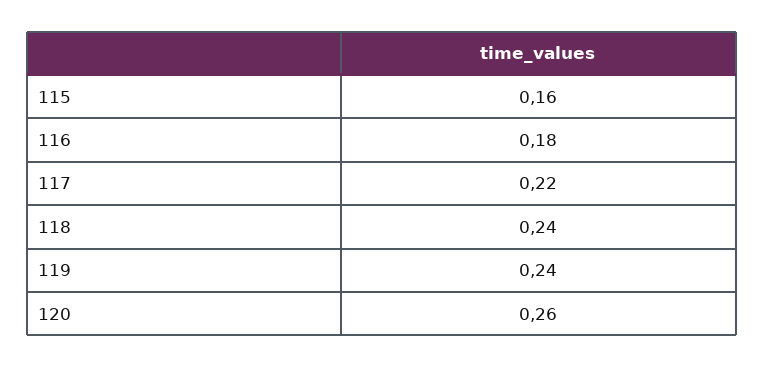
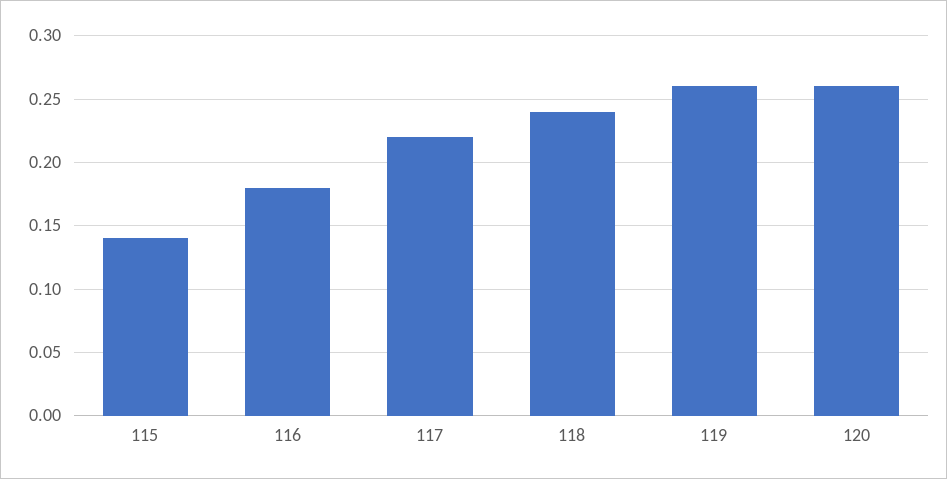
115: 0.16 -> 0.14
119: 0.24 -> 0.26

